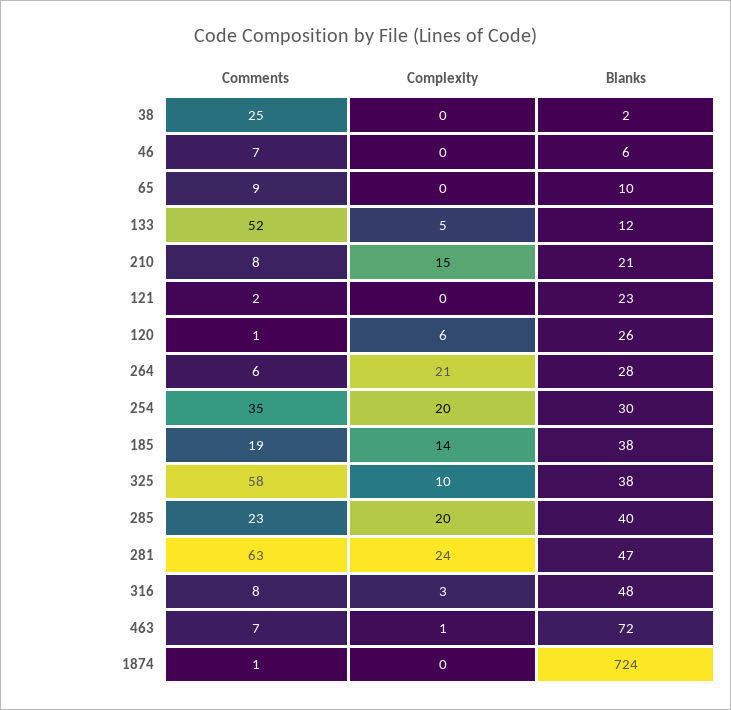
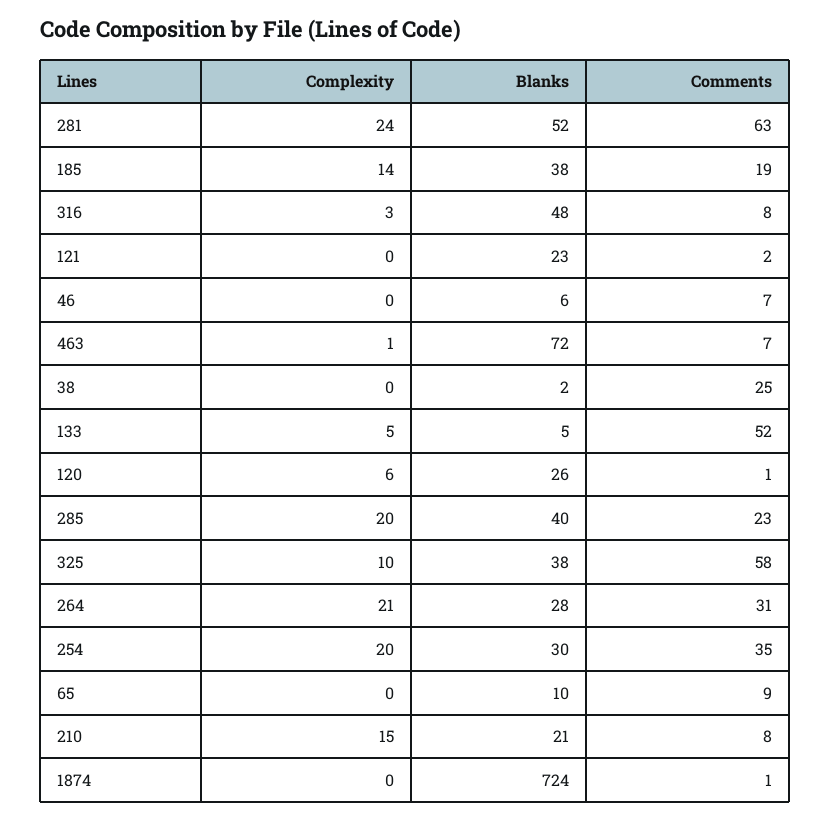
Blanks, 133: 12 -> 5
Comments, 264: 6 -> 31
Blanks, 281: 47 -> 52

